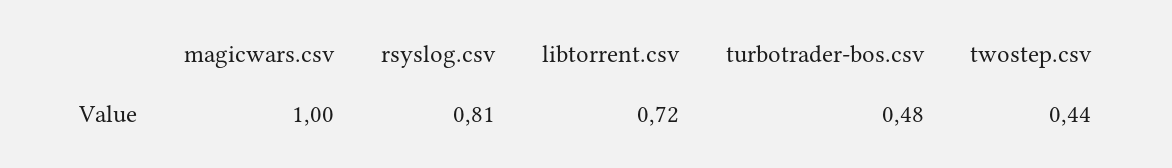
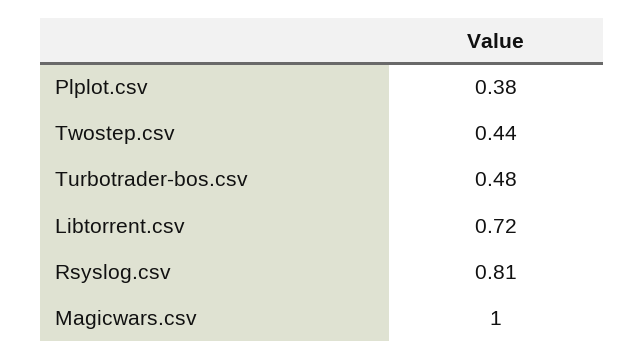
Plplot.csv: none -> 0.38

